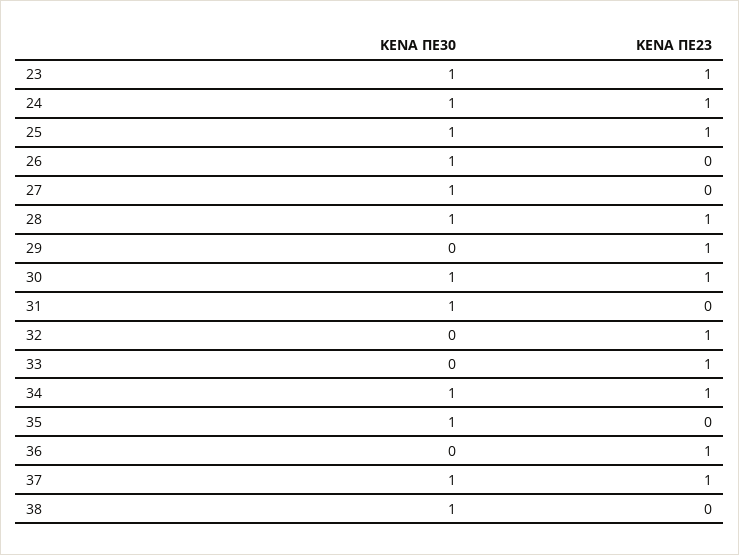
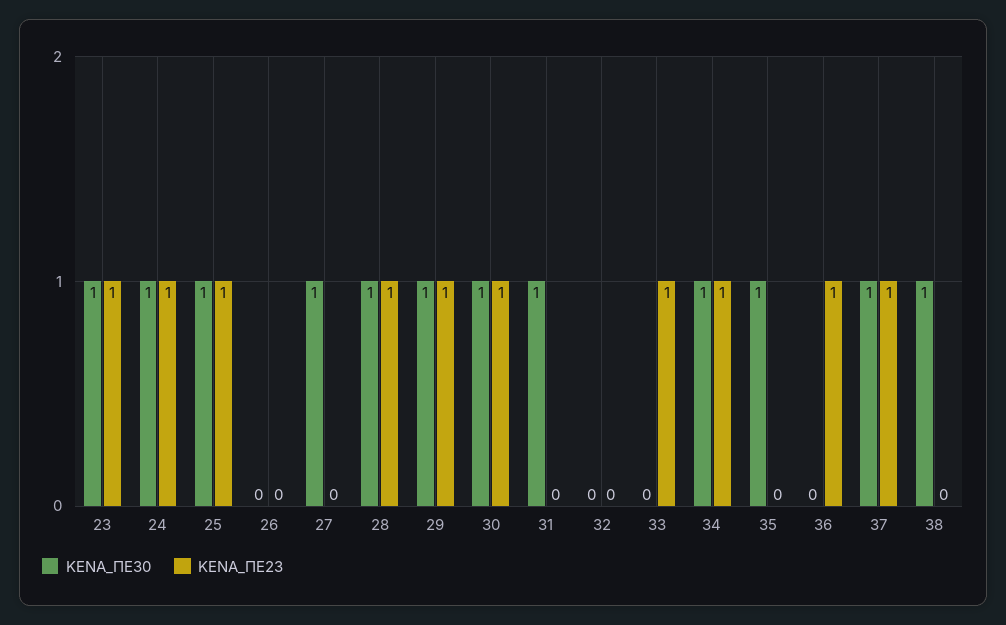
ΚΕΝΑ ΠΕ30, 26: 1 -> 0
ΚΕΝΑ ΠΕ30, 29: 0 -> 1
ΚΕΝΑ ΠΕ23, 32: 1 -> 0

